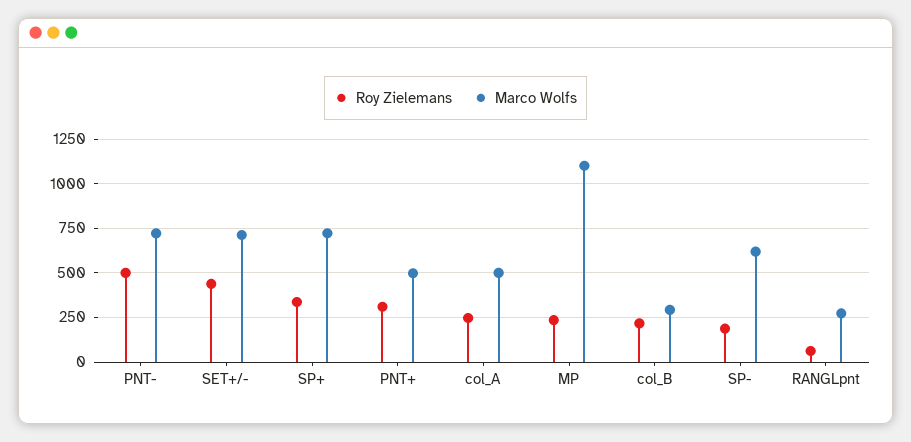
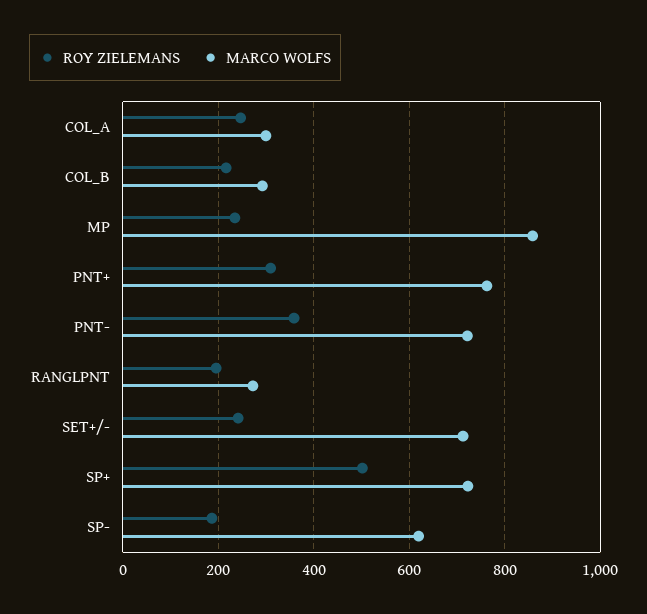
Roy Zielemans, PNT-: 500 -> 360
Roy Zielemans, SET+/-: 450 -> 240
Roy Zielemans, SP+: 350 -> 500
Marco Wolfs, PNT+: 500 -> 760
Marco Wolfs, col_A: 500 -> 300
Marco Wolfs, MP: 1100 -> 860
Roy Zielemans, RANGLpnt: 50 -> 200

